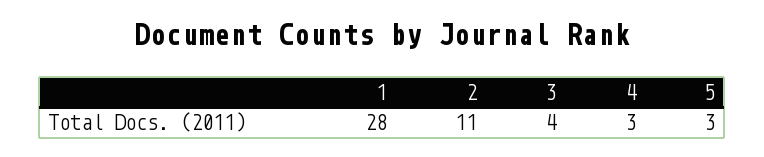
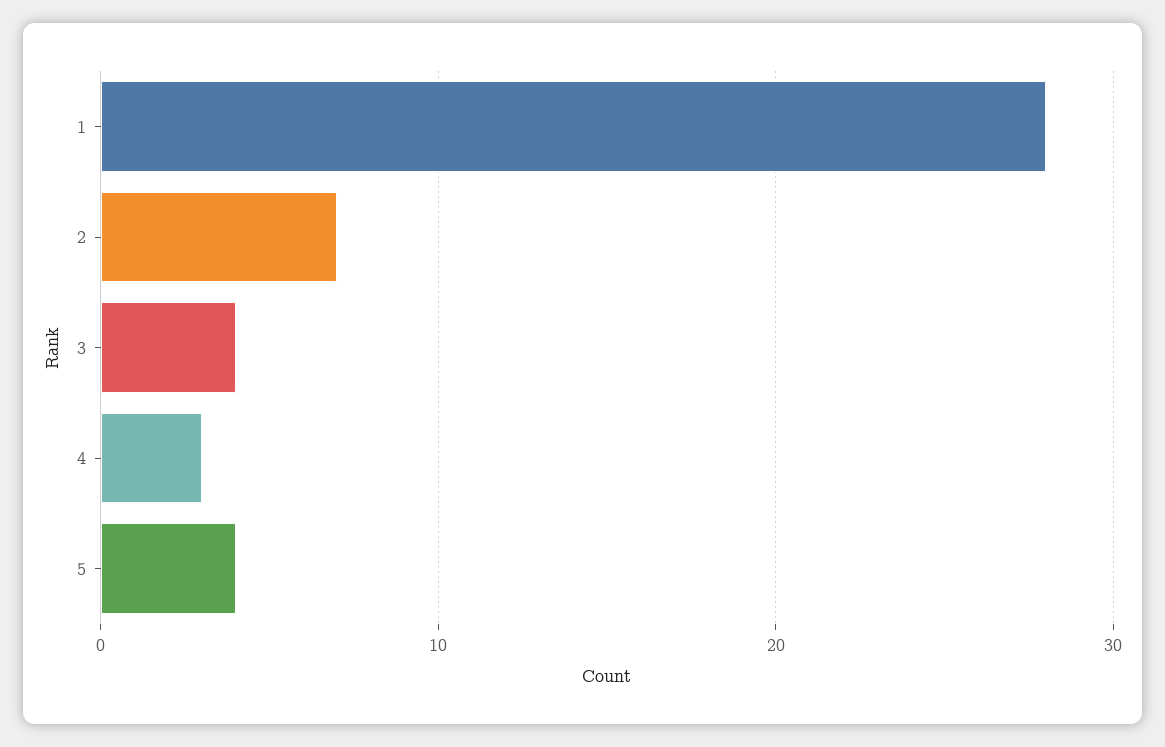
2: 11 -> 7
5: 3 -> 4

